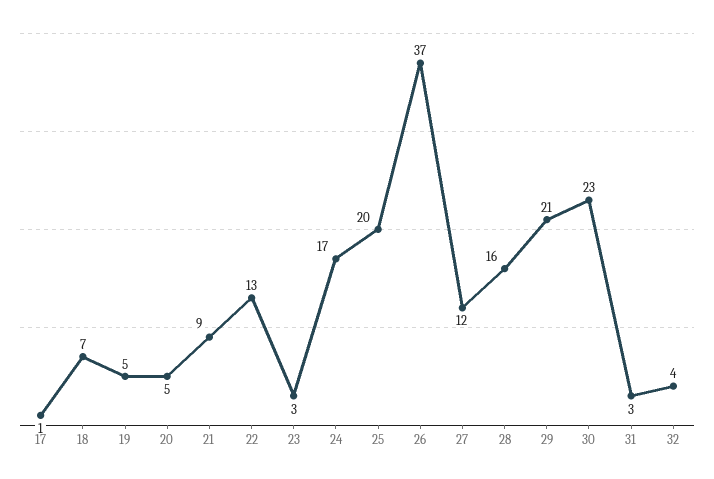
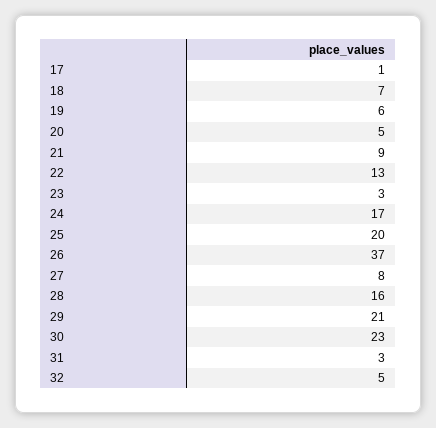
19: 5 -> 6
27: 12 -> 8
32: 4 -> 5

